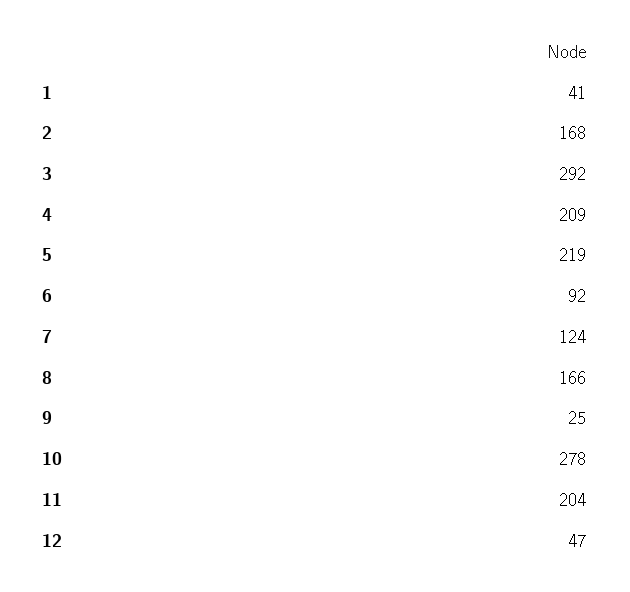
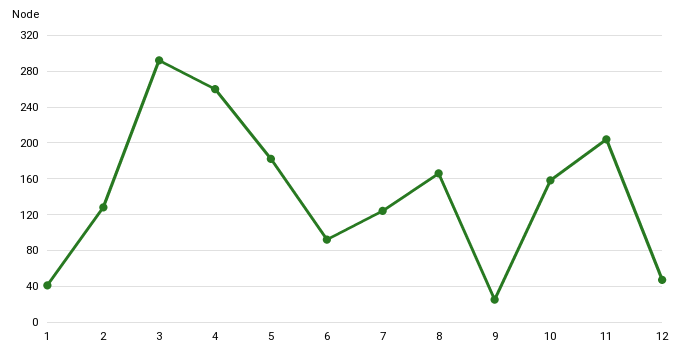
2: 168 -> 130
4: 209 -> 260
5: 219 -> 180
10: 278 -> 160

